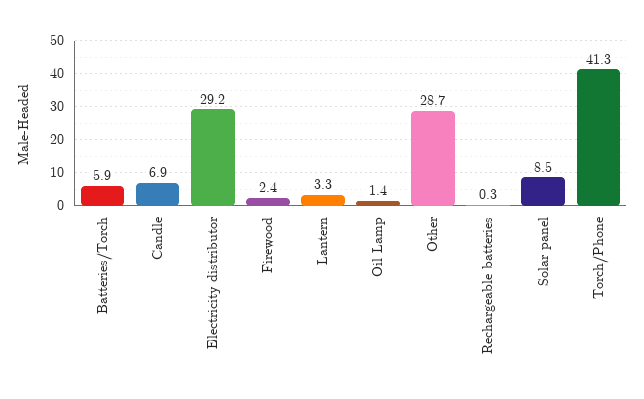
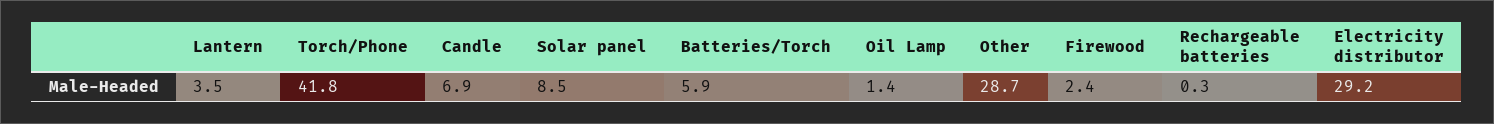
Lantern: 3.3 -> 3.5
Torch/Phone: 41.3 -> 41.8

